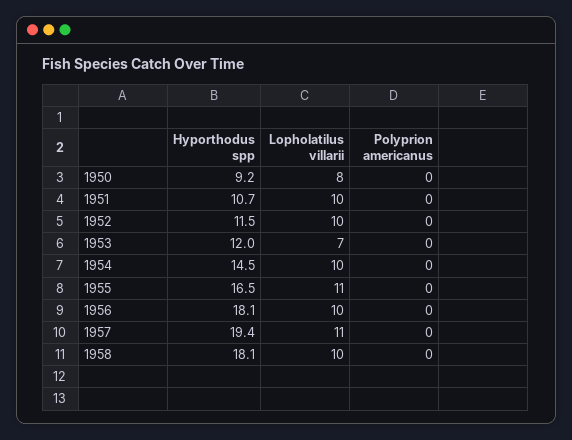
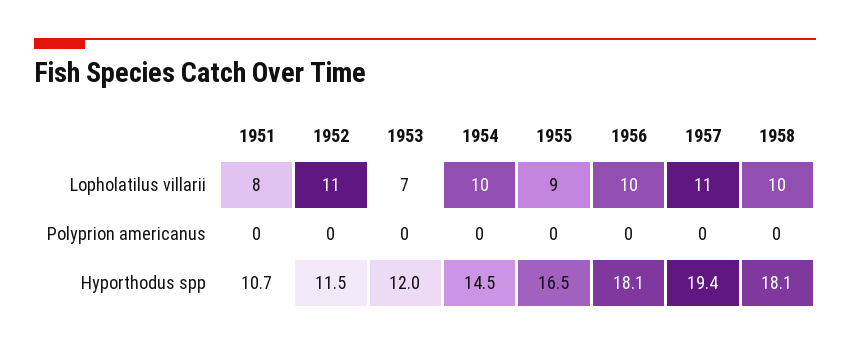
Hyporthodus spp, 1950: 9.2 -> none
Lopholatilus villarii, 1950: 8 -> none
Polyprion americanus, 1950: 0 -> none
Lopholatilus villarii, 1951: 10 -> 8
Lopholatilus villarii, 1952: 10 -> 11
Lopholatilus villarii, 1955: 11 -> 9

